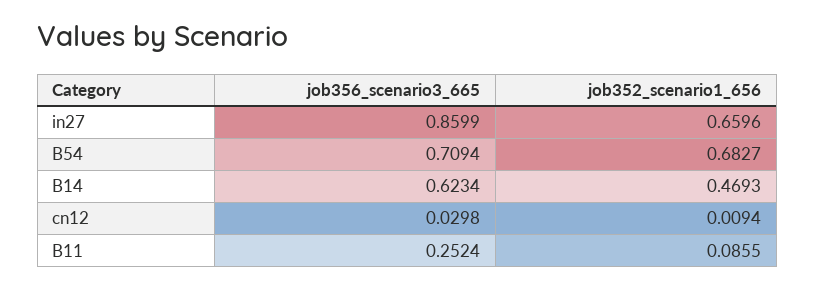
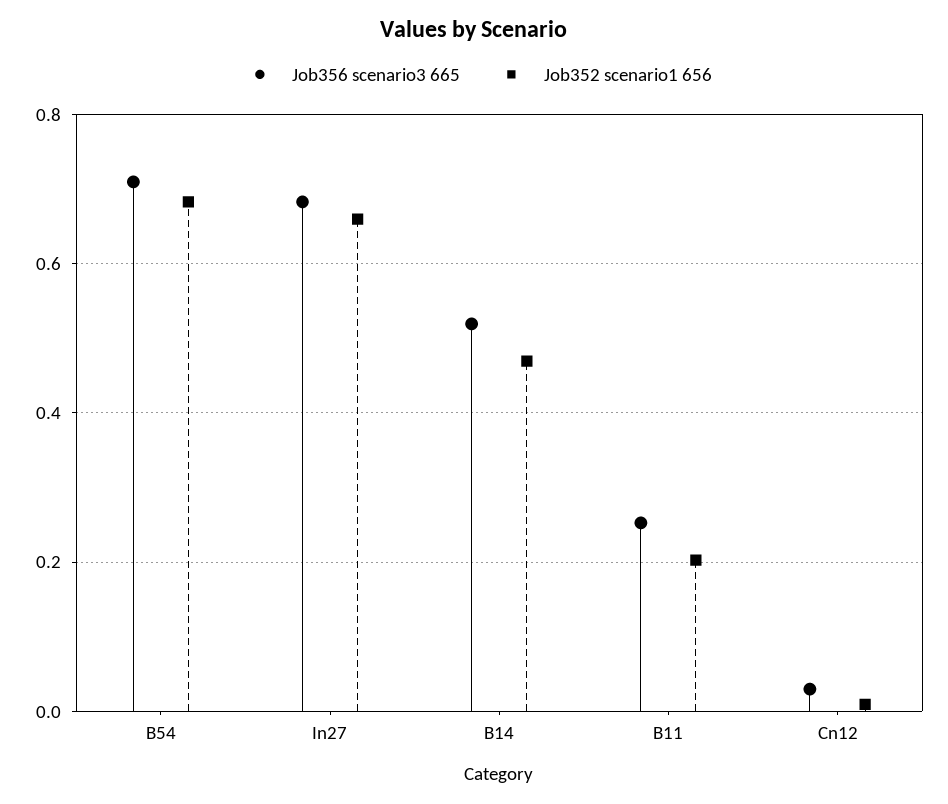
job356_scenario3_665, in27: 0.8599 -> 0.68
job356_scenario3_665, B14: 0.6234 -> 0.52
job352_scenario1_656, B11: 0.0855 -> 0.2

